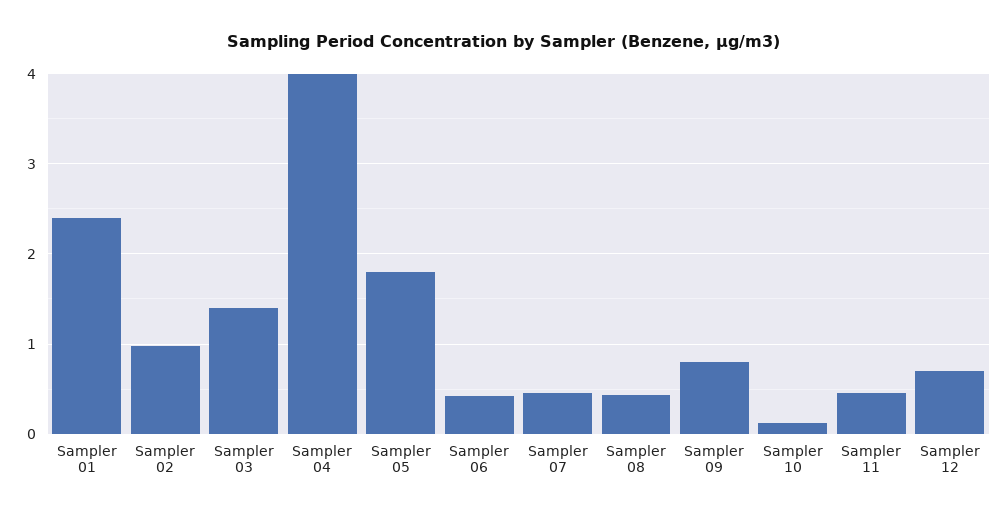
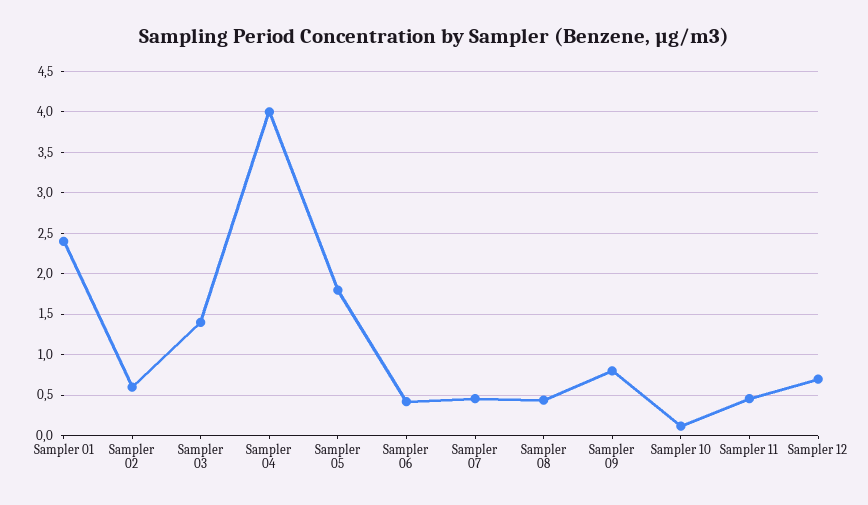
Sampler 02: 1 -> 0.6

